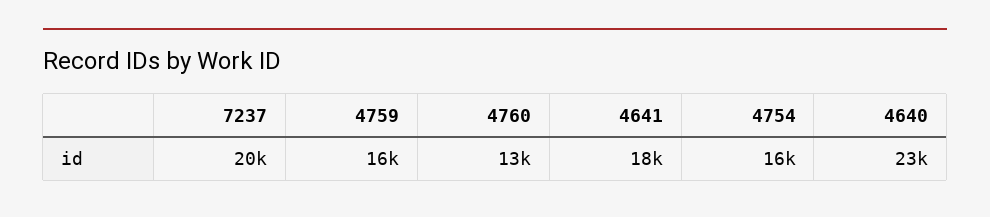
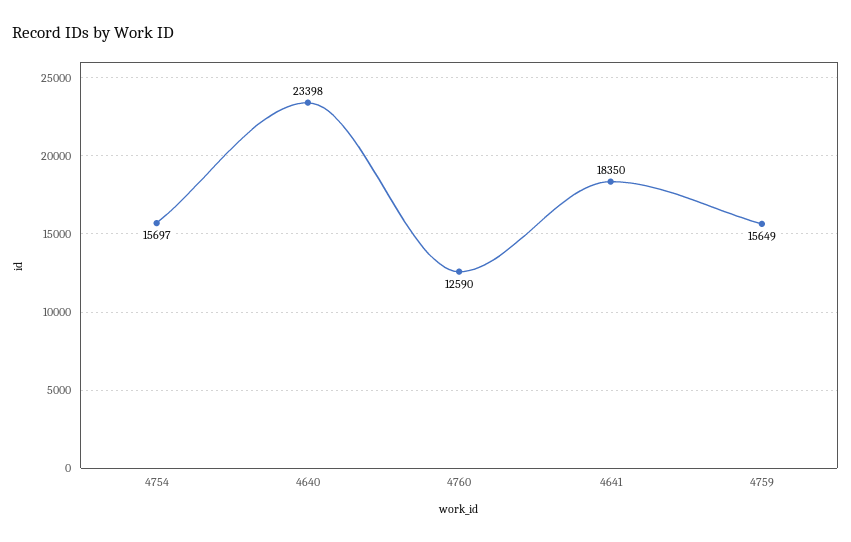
7237: 20000 -> none

